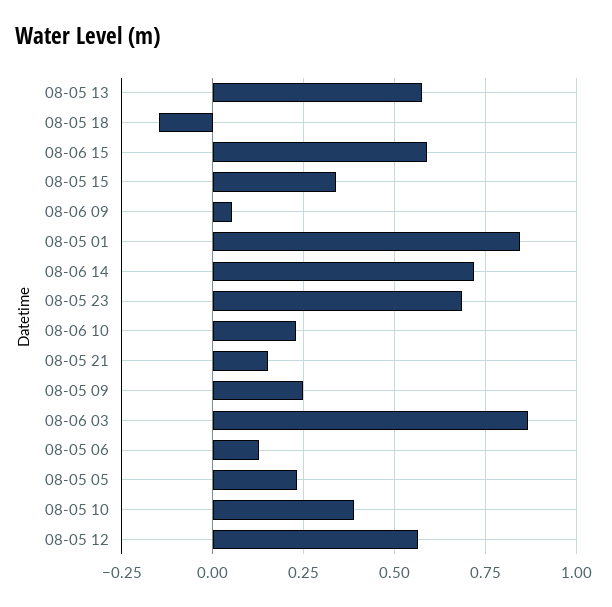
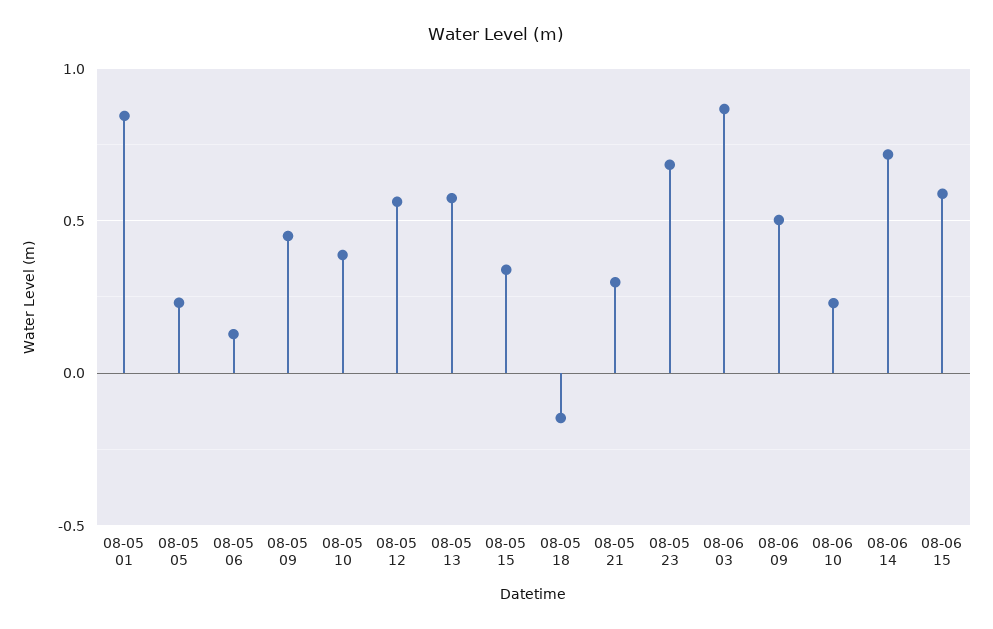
08-06 09: 0.05 -> 0.5
08-05 21: 0.15 -> 0.3
08-05 09: 0.25 -> 0.45

